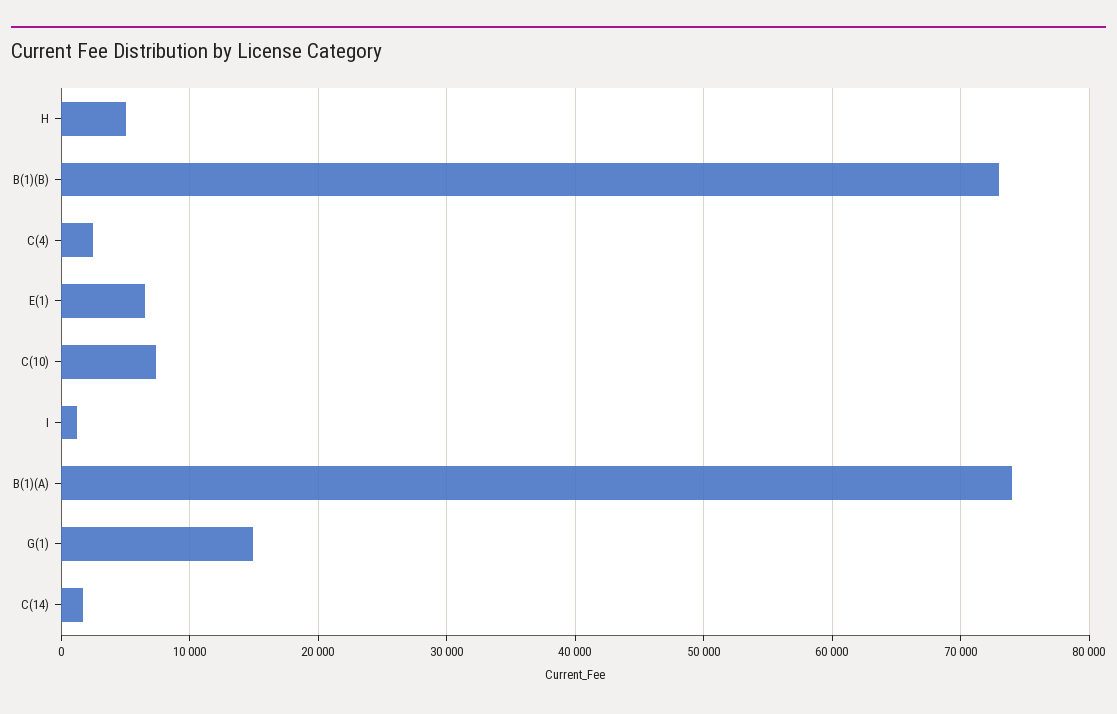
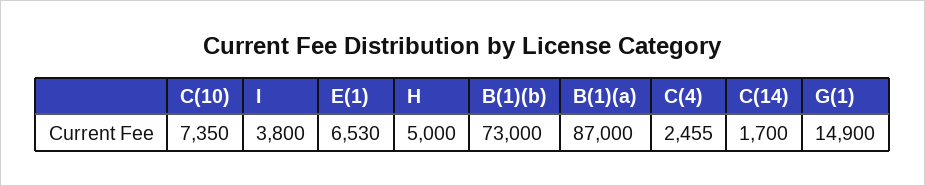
I: 1000 -> 3800
B(1)(A): 74000 -> 87000

